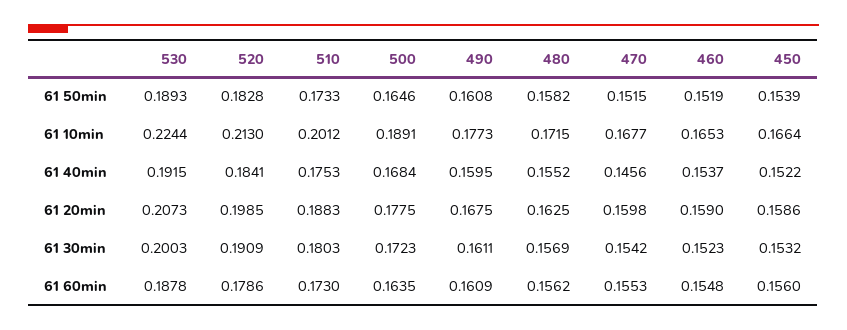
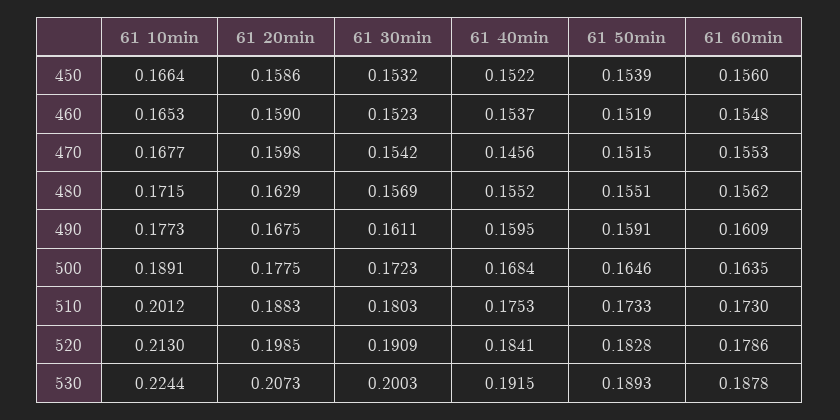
490, 61 50min: 0.1608 -> 0.1591
480, 61 50min: 0.1582 -> 0.1551
480, 61 20min: 0.1625 -> 0.1629

